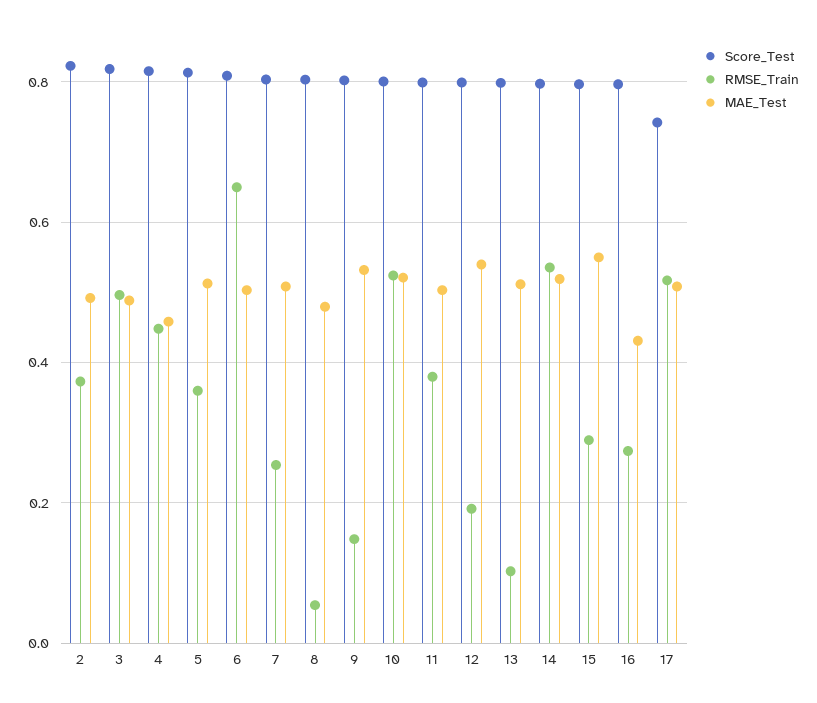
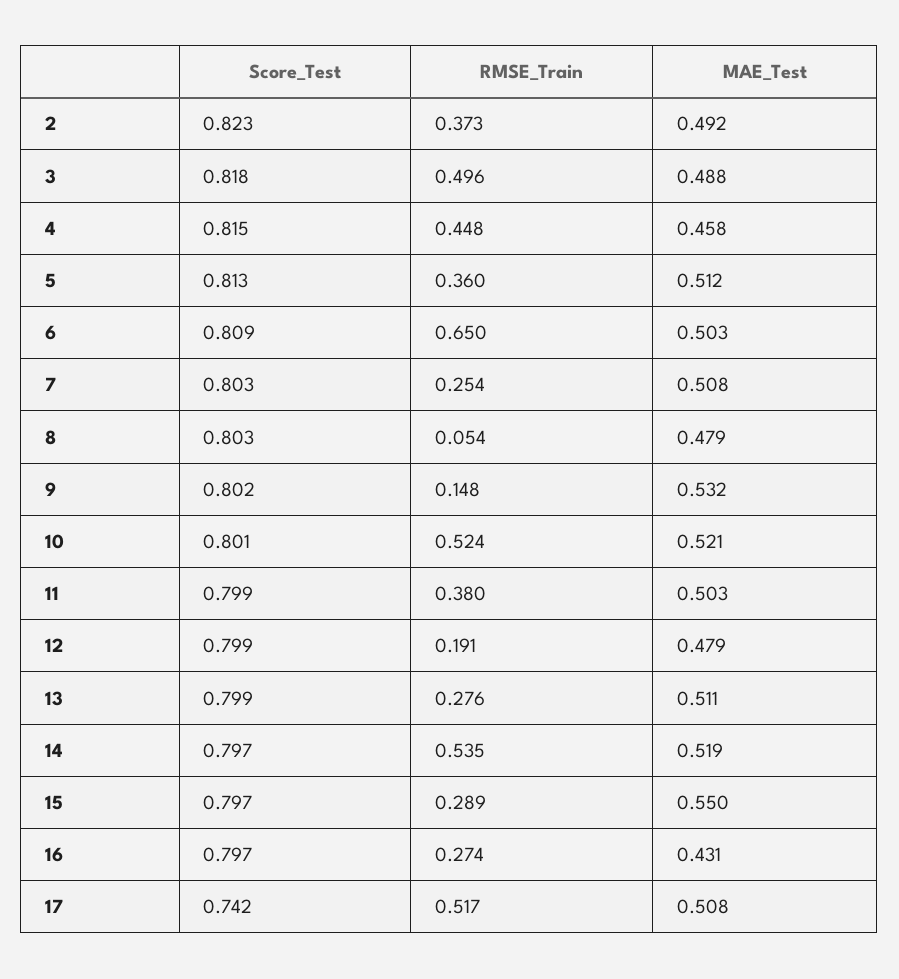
MAE_Test, 12: 0.54 -> 0.479
RMSE_Train, 13: 0.1 -> 0.276

